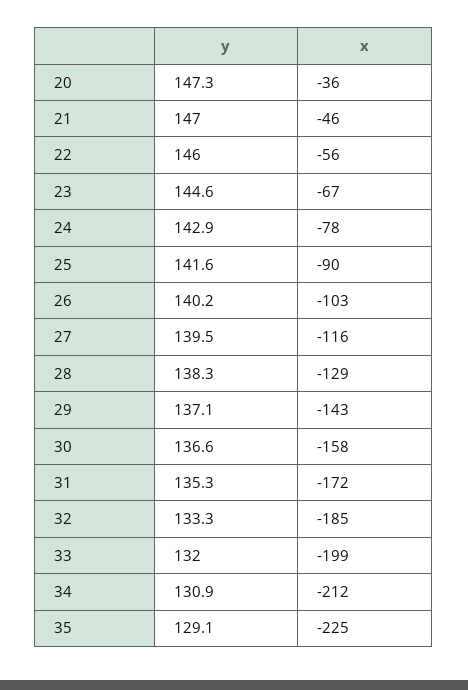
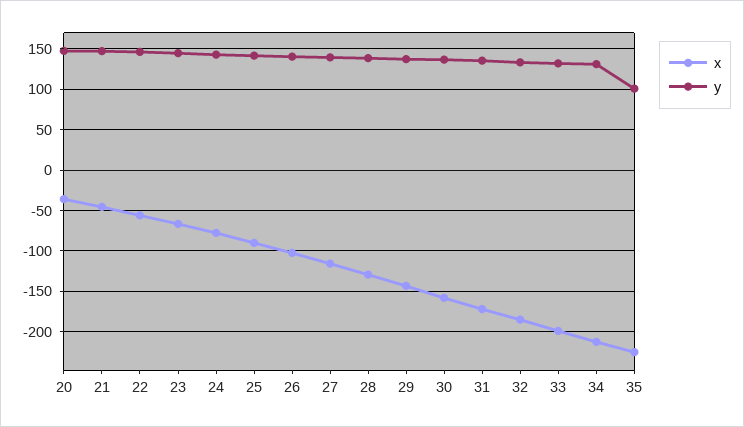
y, 35: 129.1 -> 100

